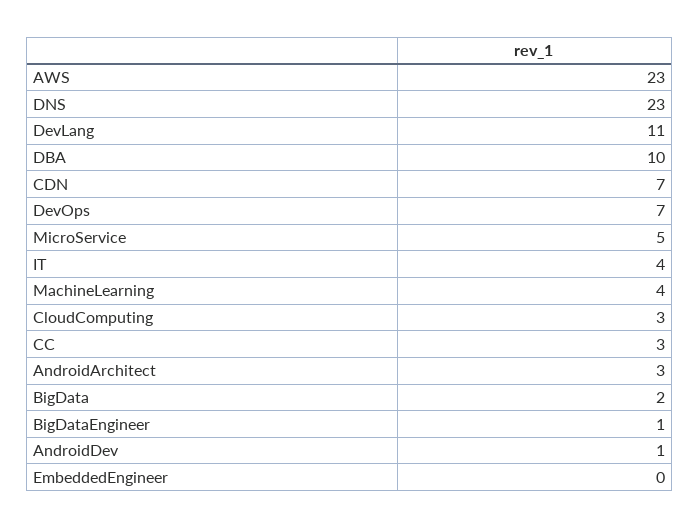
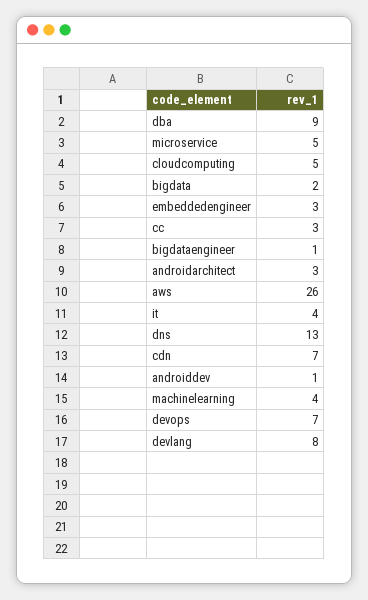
AWS: 23 -> 26
DNS: 23 -> 13
DevLang: 11 -> 8
DBA: 10 -> 9
CloudComputing: 3 -> 5
EmbeddedEngineer: 0 -> 3

